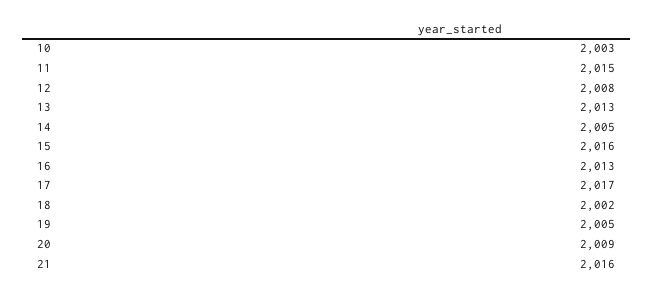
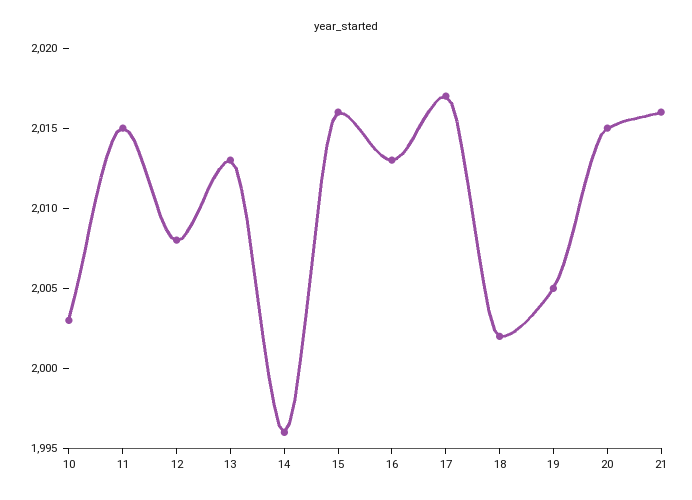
14: 2005 -> 1996
20: 2009 -> 2015

